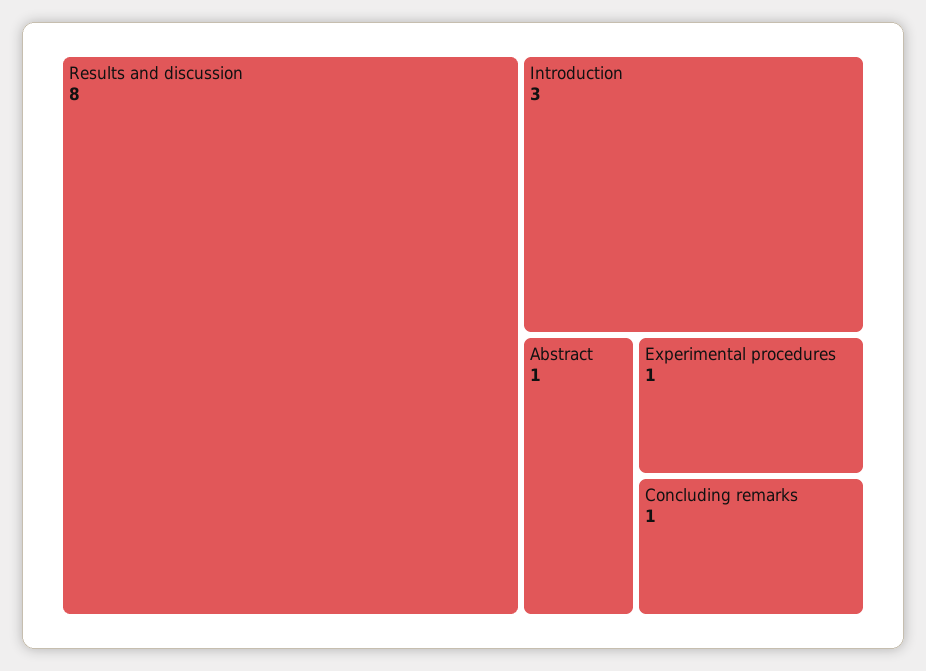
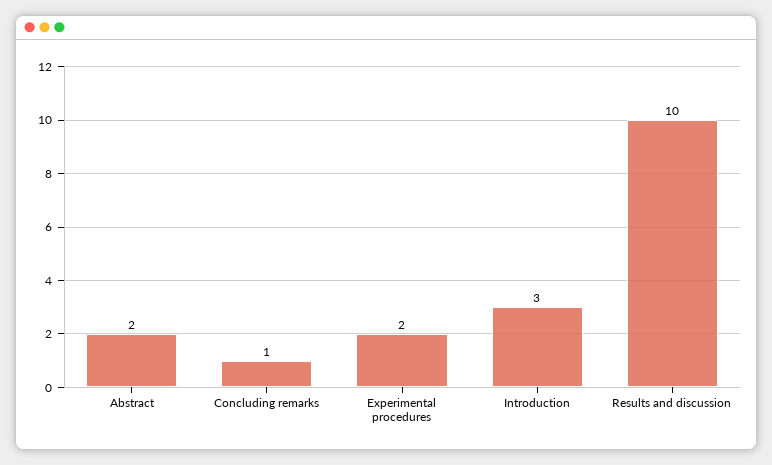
Results and discussion: 8 -> 10
Abstract: 1 -> 2
Experimental procedures: 1 -> 2

